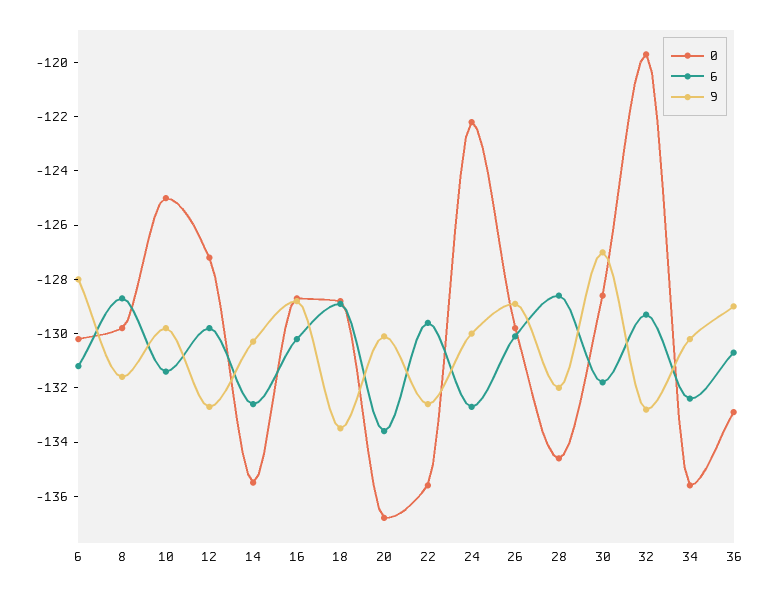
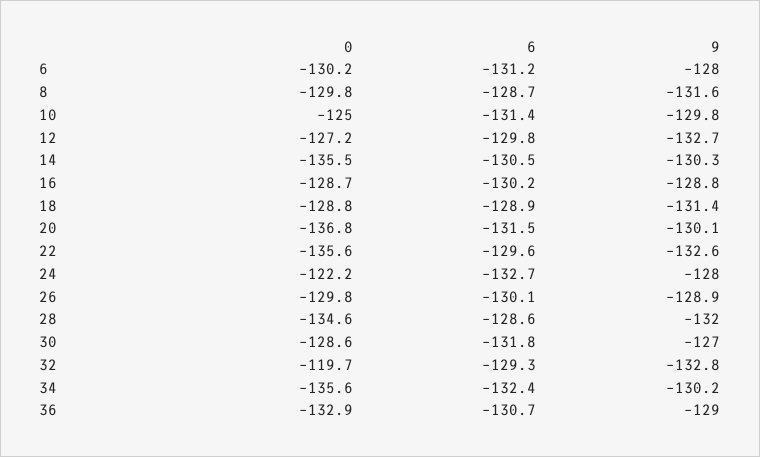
6, 14: -132.5 -> -130.5
9, 18: -133.5 -> -131.4
6, 20: -133.5 -> -131.5
9, 24: -130 -> -128

